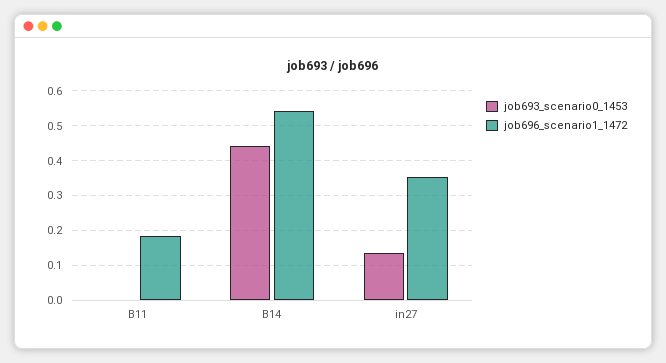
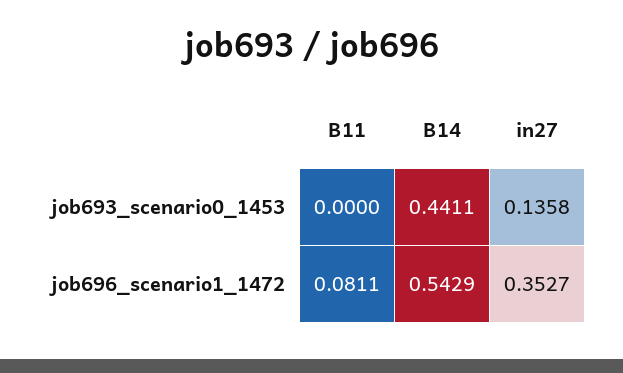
job696_scenario1_1472, B11: 0.18 -> 0.0811

